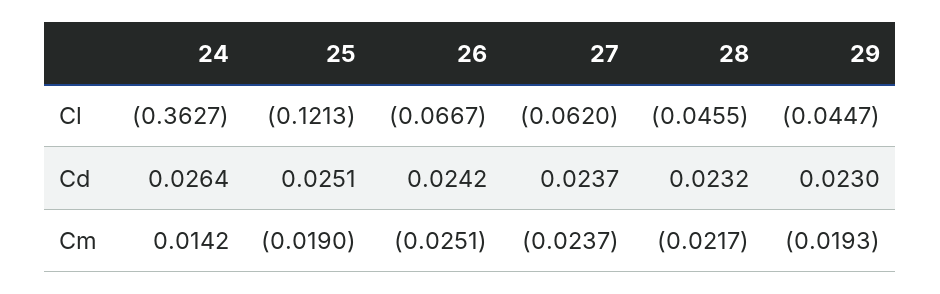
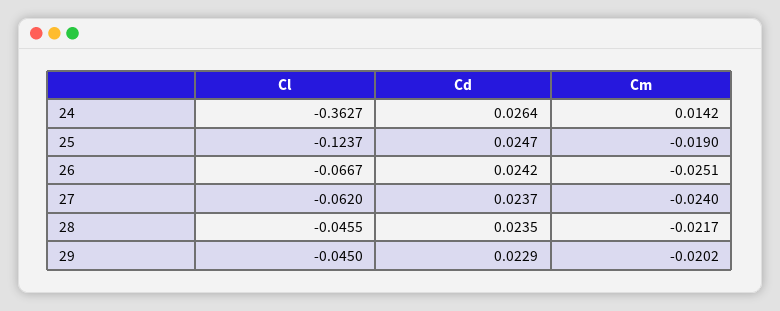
25, Cl: -0.1213 -> -0.1237
29, Cl: -0.0447 -> -0.045
25, Cd: 0.0251 -> 0.0247
28, Cd: 0.0232 -> 0.0235
29, Cd: 0.023 -> 0.0229
27, Cm: -0.0237 -> -0.024
29, Cm: -0.0193 -> -0.0202

